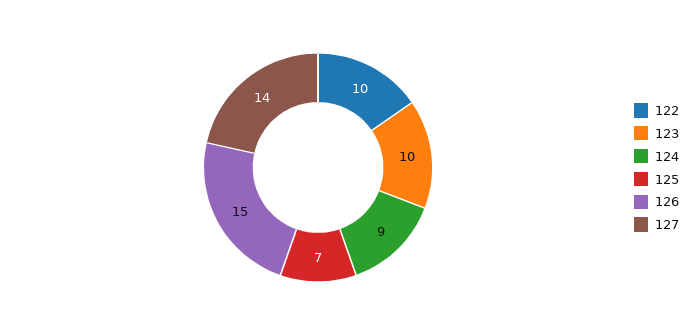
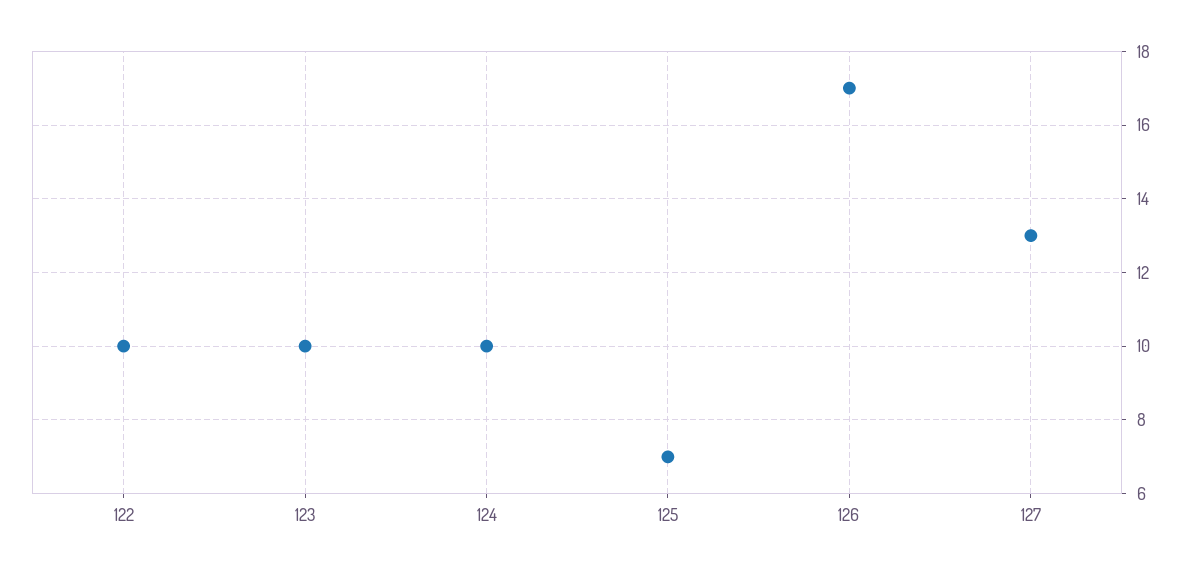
124: 9 -> 10
126: 15 -> 17
127: 14 -> 13

